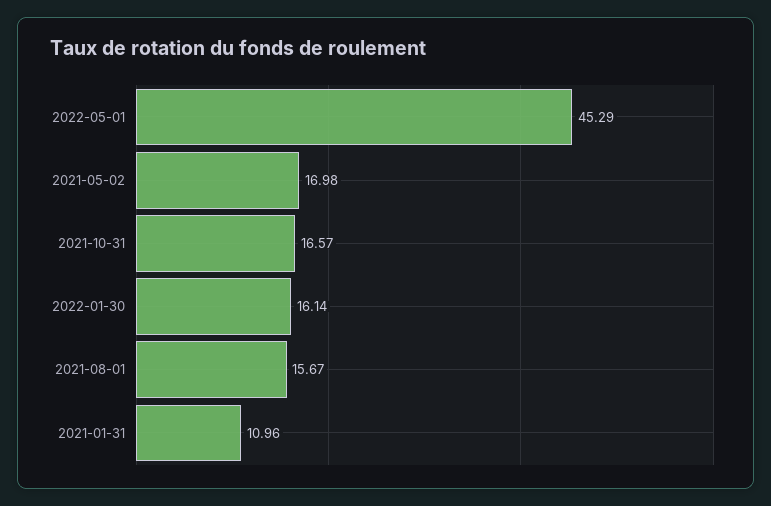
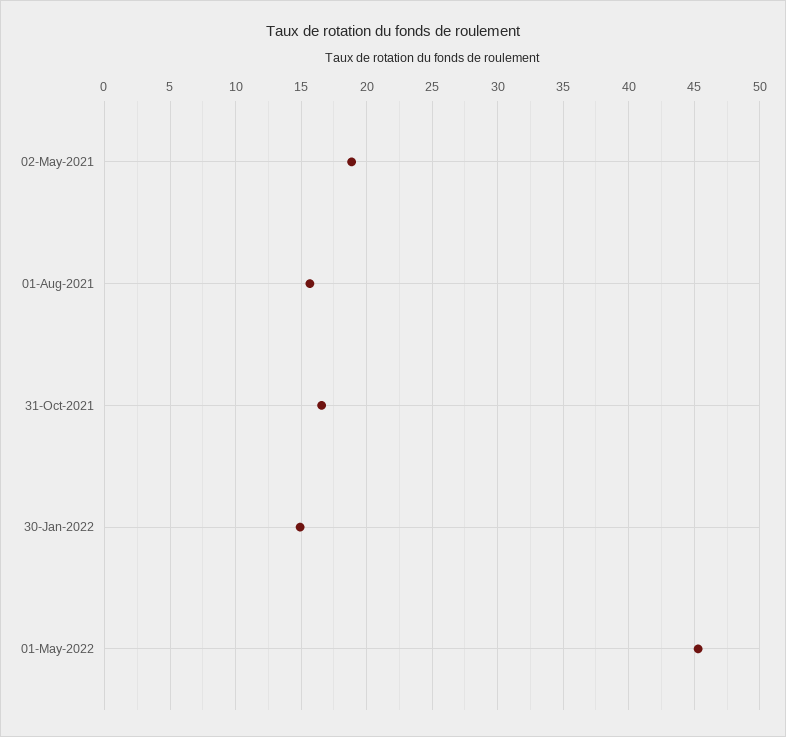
2021-05-02: 16.98 -> 19
2022-01-30: 16.14 -> 15
2021-01-31: 10.96 -> none

